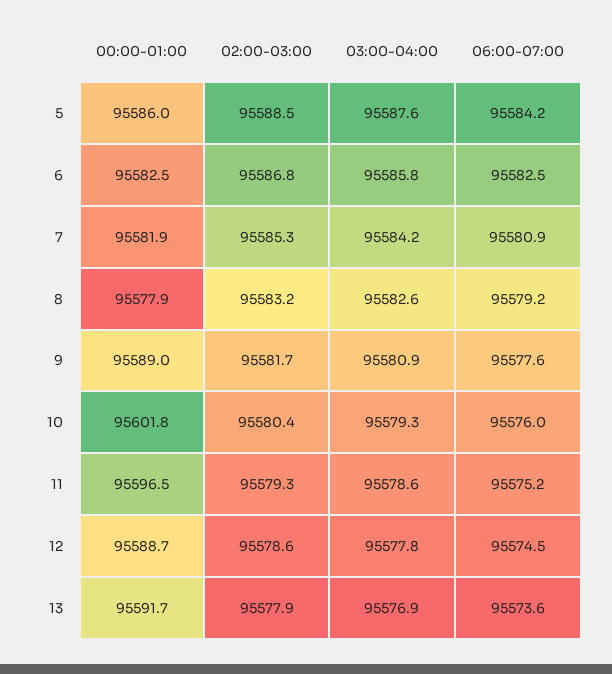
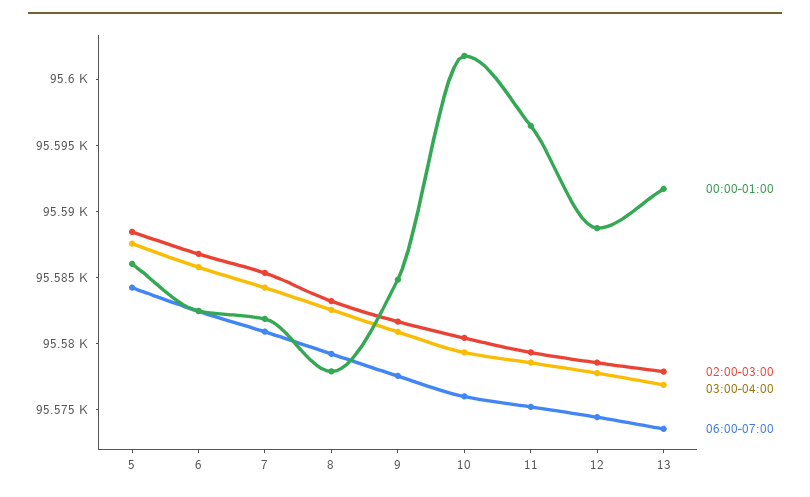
00:00-01:00, 9: 95589 -> 95585

